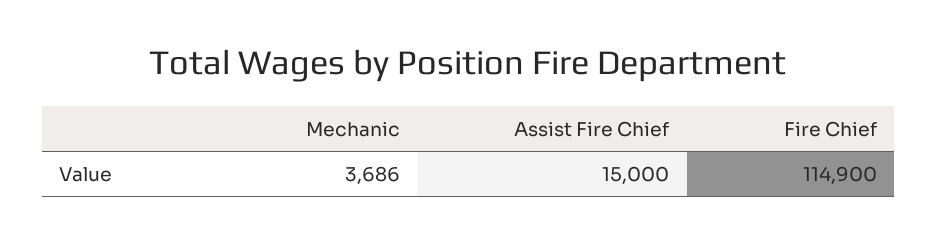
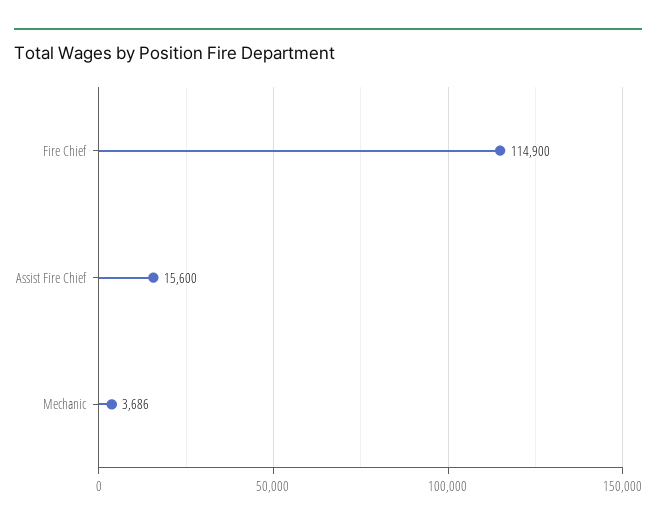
Assist Fire Chief: 15000 -> 15600

